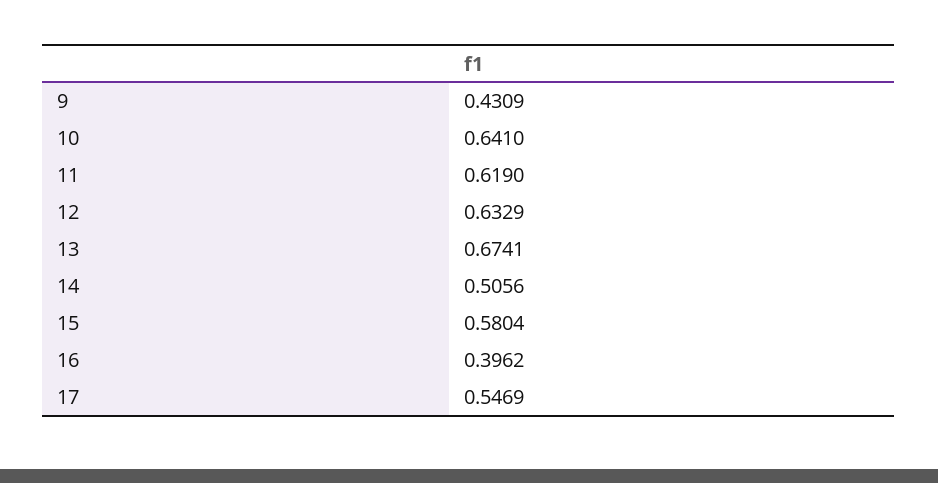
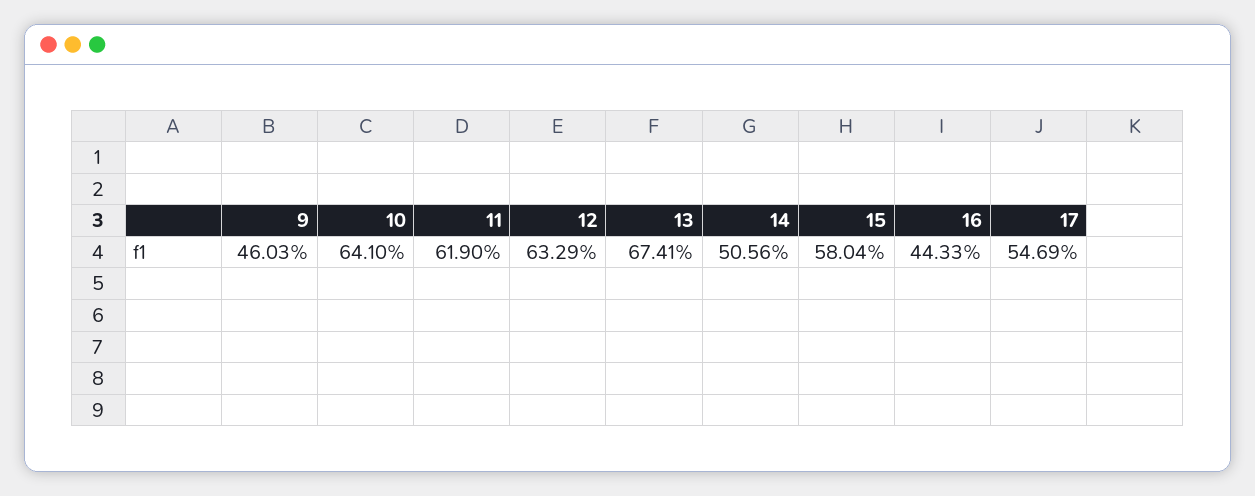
9: 0.4309 -> 0.4603
16: 0.3962 -> 0.4433

